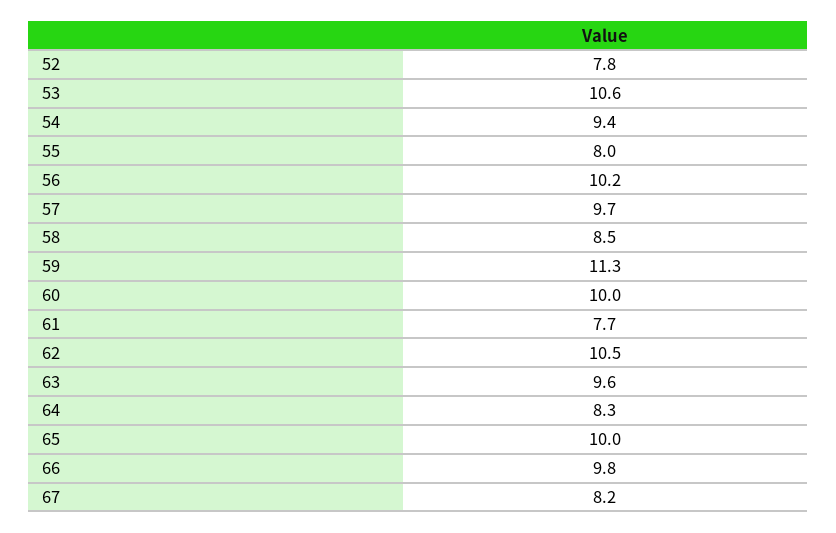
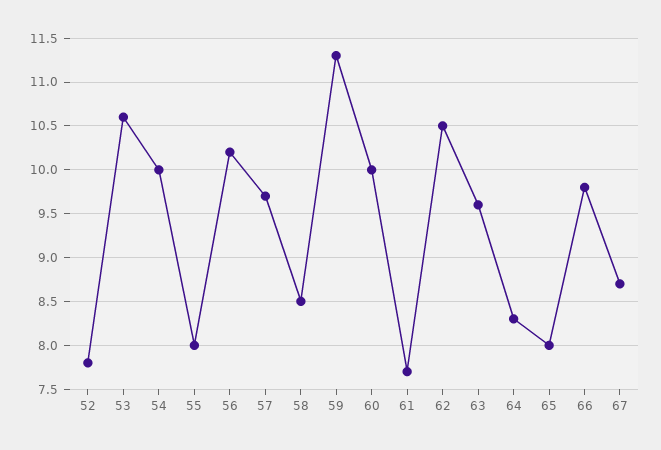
54: 9.4 -> 10
65: 10 -> 8
67: 8.2 -> 8.7

